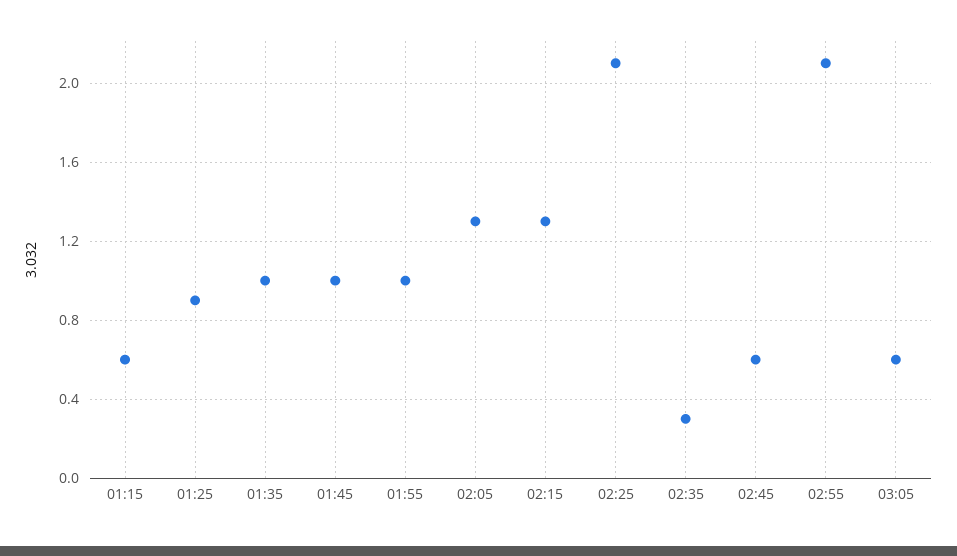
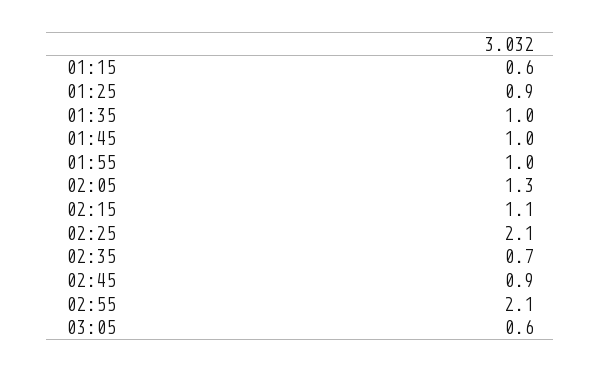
02:15: 1.3 -> 1.1
02:35: 0.3 -> 0.7
02:45: 0.6 -> 0.9

